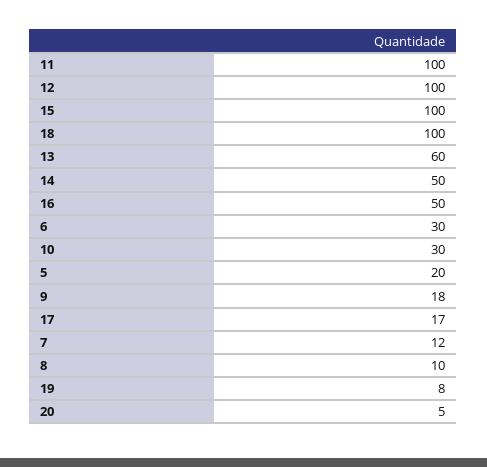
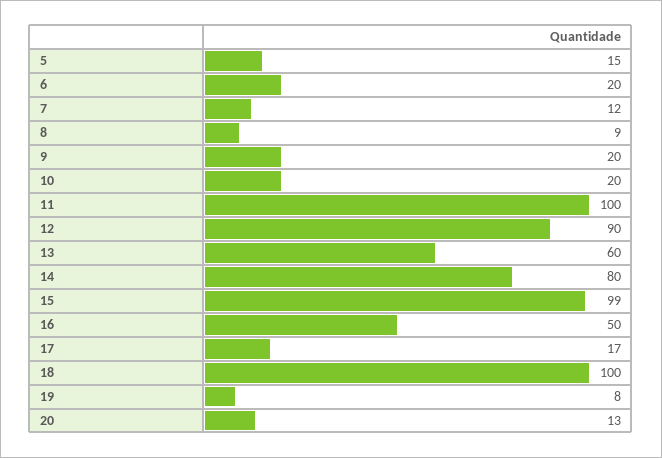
12: 100 -> 90
15: 100 -> 99
14: 50 -> 80
6: 30 -> 20
10: 30 -> 20
5: 20 -> 15
9: 18 -> 20
8: 10 -> 9
20: 5 -> 13

